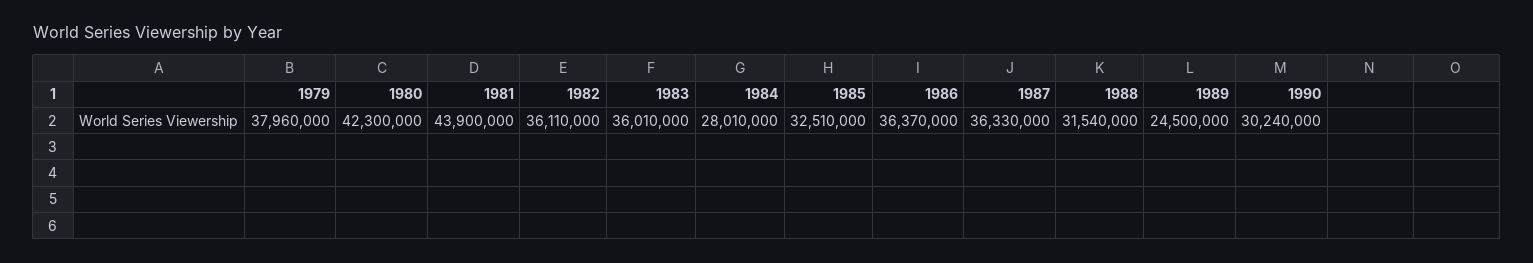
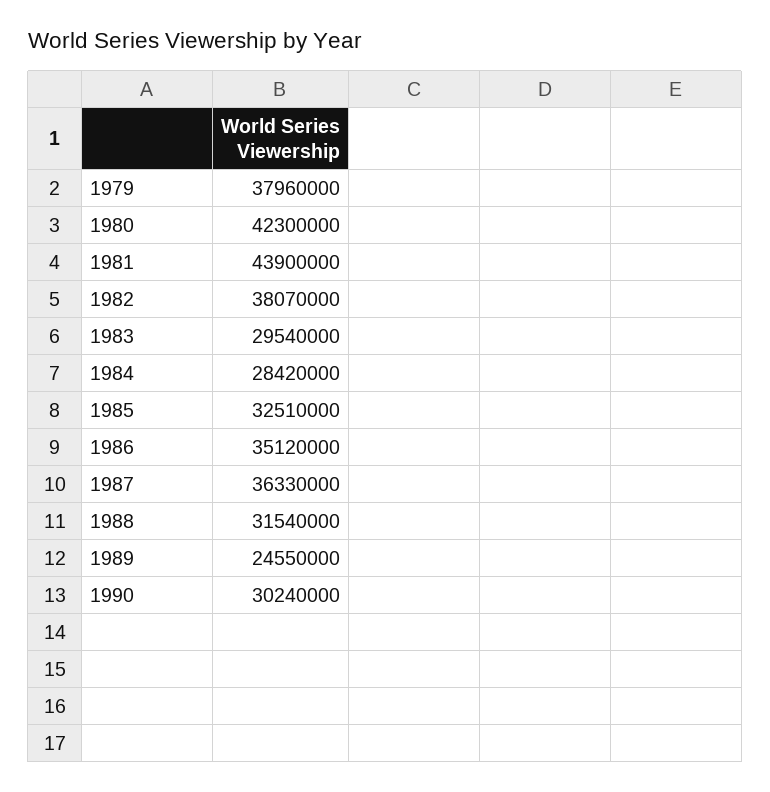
1982: 36110000 -> 38070000
1983: 36010000 -> 29540000
1984: 28010000 -> 28420000
1986: 36370000 -> 35120000
1989: 24500000 -> 24550000

